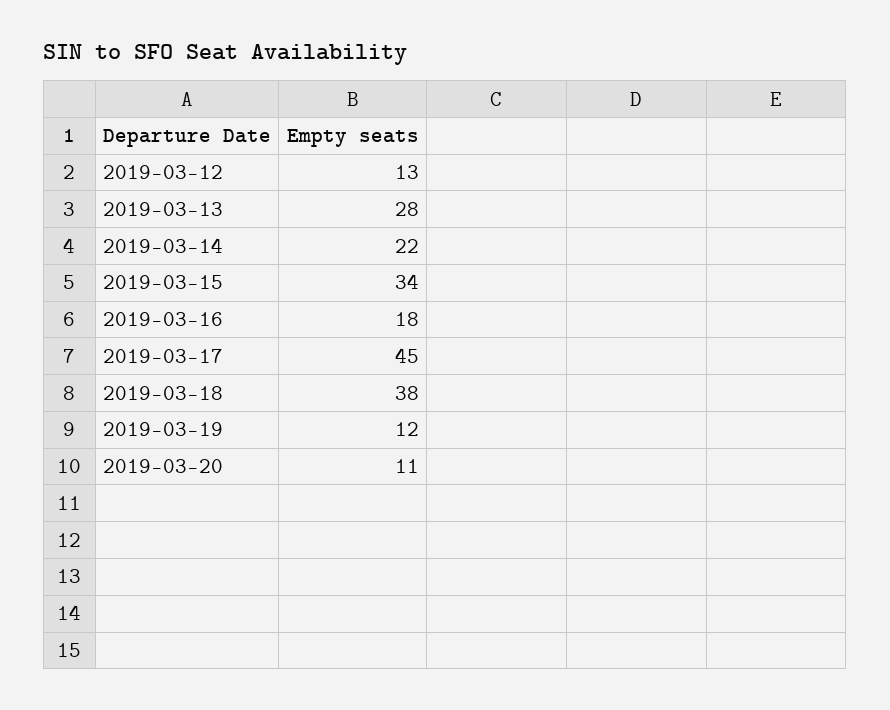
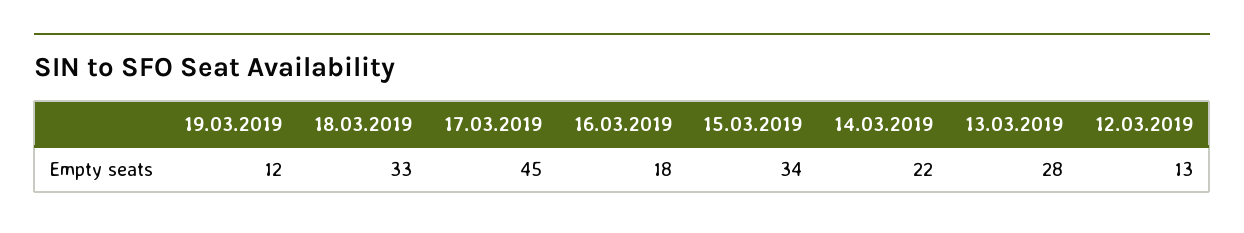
2019-03-18: 38 -> 33
2019-03-20: 11 -> none

